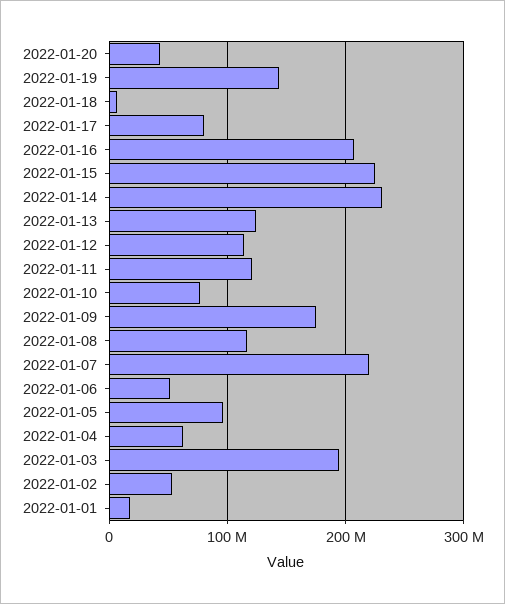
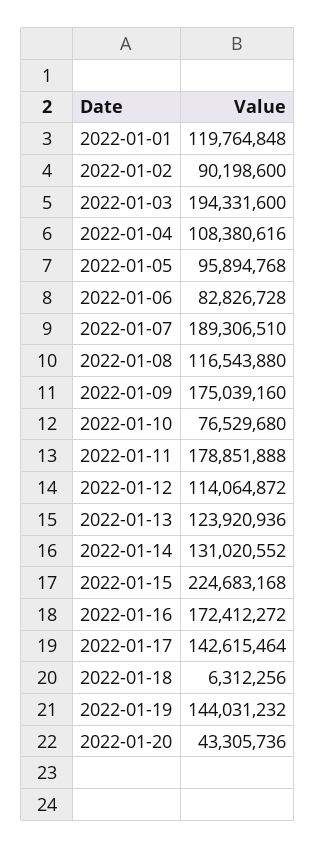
2022-01-17: 80000000 -> 142615464
2022-01-16: 210000000 -> 172412272
2022-01-14: 230000000 -> 131020552
2022-01-11: 120000000 -> 178851888
2022-01-07: 220000000 -> 189306510
2022-01-06: 50000000 -> 82826728
2022-01-04: 60000000 -> 108380616
2022-01-02: 50000000 -> 90198600
2022-01-01: 20000000 -> 119764848

